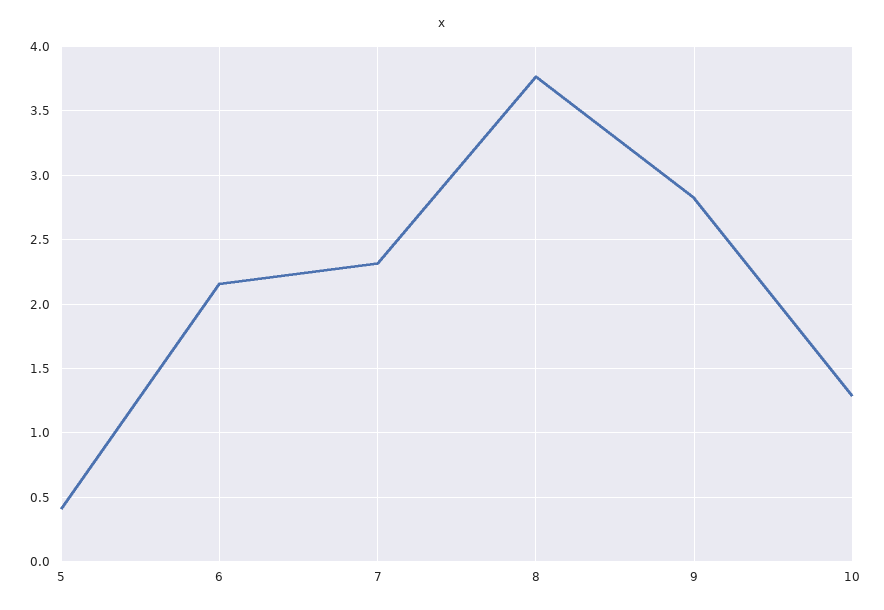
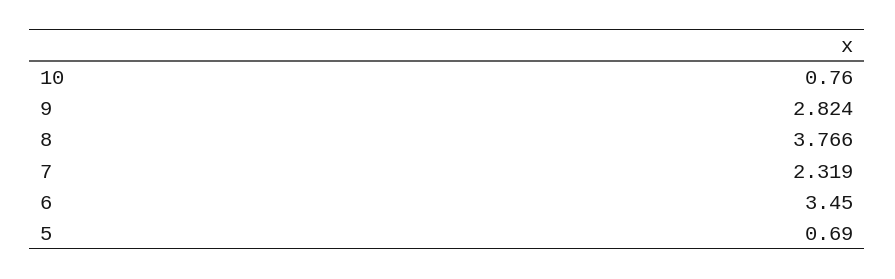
5: 0.4 -> 0.69
6: 2.15 -> 3.45
10: 1.3 -> 0.76

